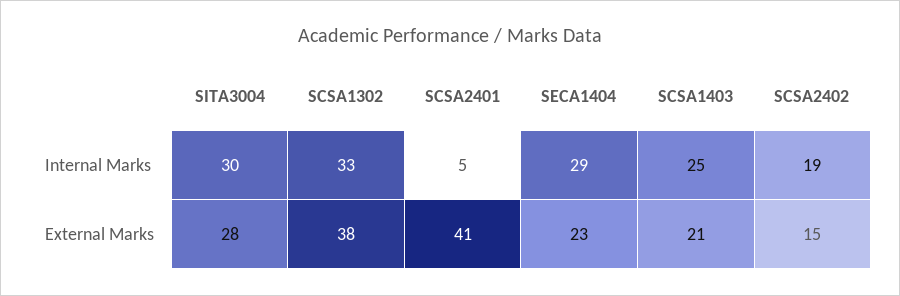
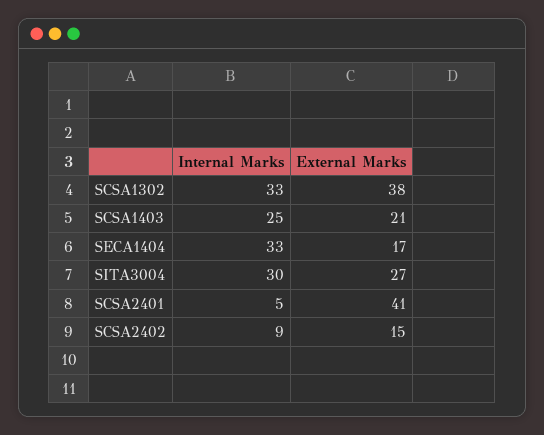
SECA1404, Internal Marks: 29 -> 33
SCSA2402, Internal Marks: 19 -> 9
SITA3004, External Marks: 28 -> 27
SECA1404, External Marks: 23 -> 17

